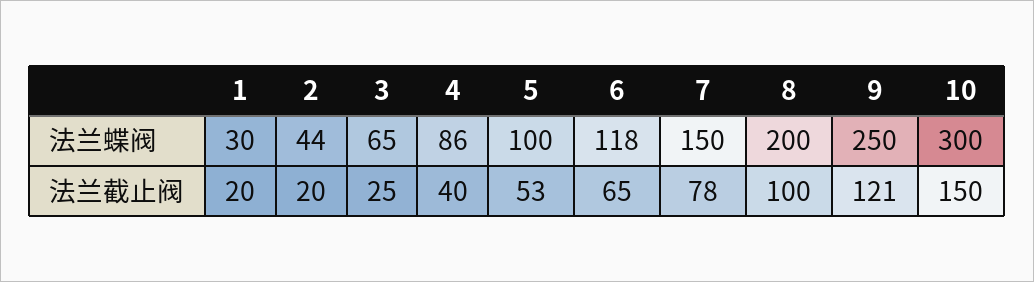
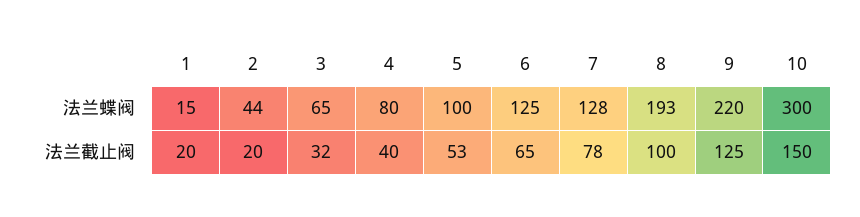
1, 法兰蝶阀: 30 -> 15
4, 法兰蝶阀: 86 -> 80
6, 法兰蝶阀: 118 -> 125
7, 法兰蝶阀: 150 -> 128
8, 法兰蝶阀: 200 -> 193
9, 法兰蝶阀: 250 -> 220
3, 法兰截止阀: 25 -> 32
9, 法兰截止阀: 121 -> 125

